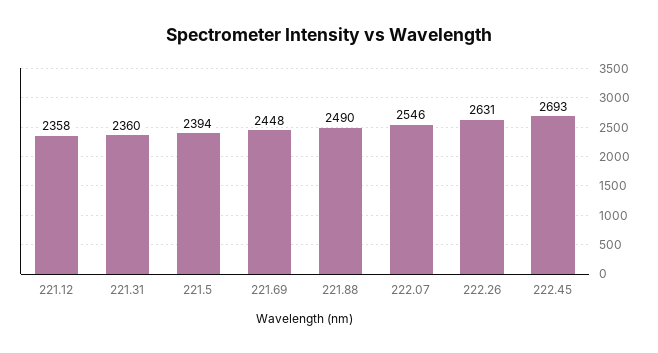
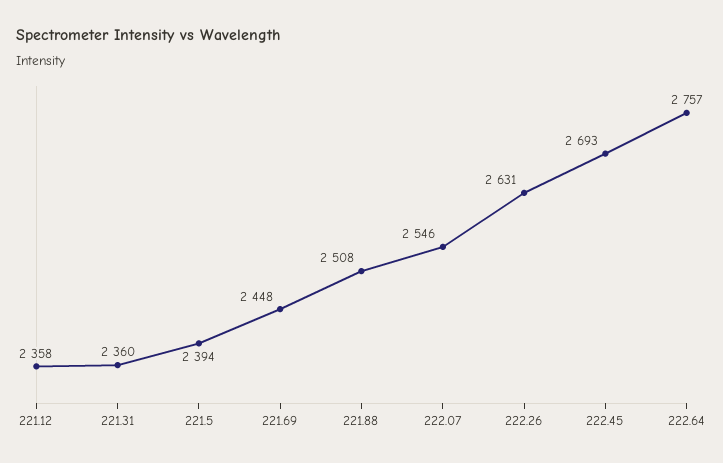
221.88: 2490 -> 2508
222.64: none -> 2757

